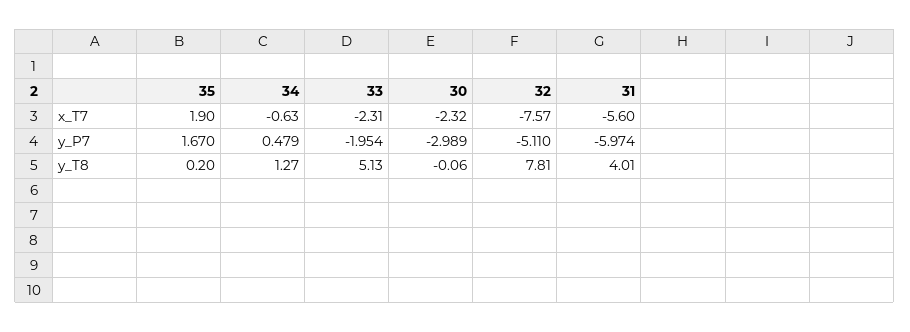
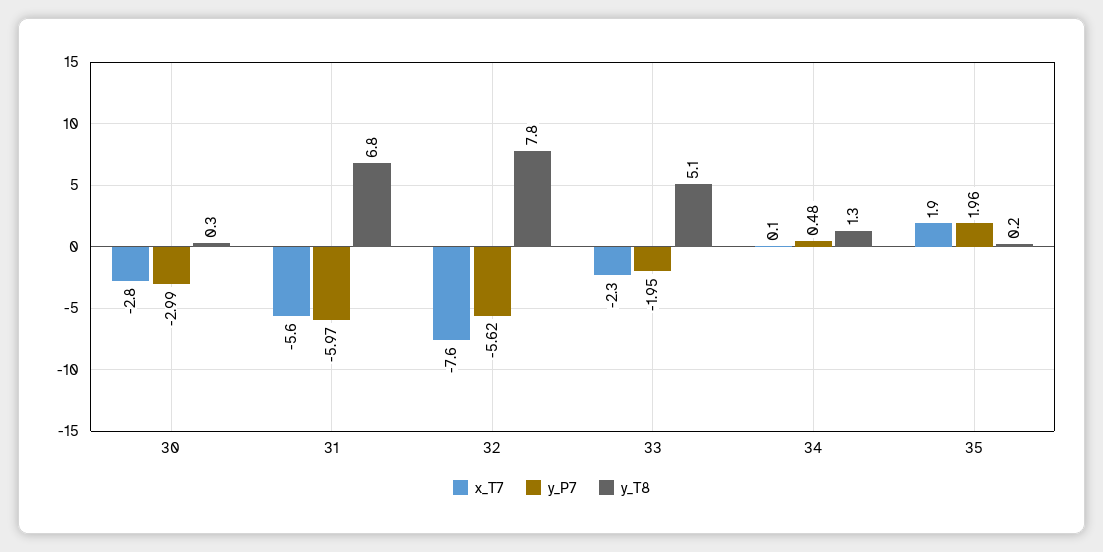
x_T7, 34: -0.63 -> 0.1
x_T7, 30: -2.32 -> -2.8
y_P7, 35: 1.67 -> 1.96
y_P7, 32: -5.11 -> -5.62
y_T8, 30: -0.06 -> 0.3
y_T8, 31: 4.01 -> 6.8

